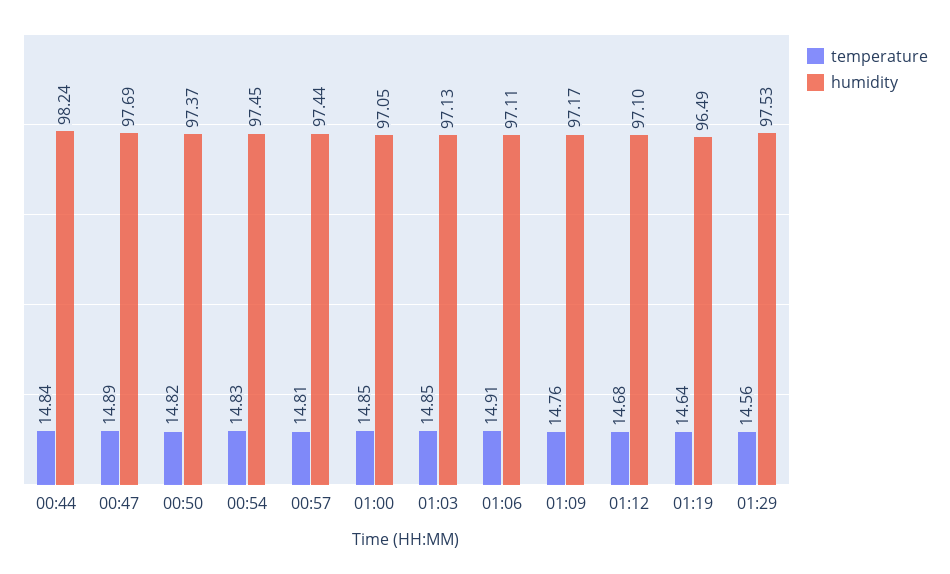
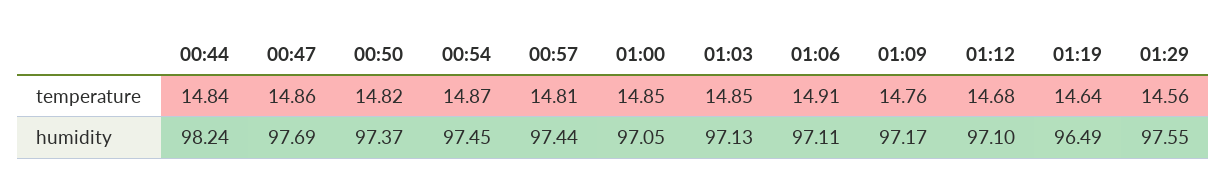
temperature, 00:47: 14.89 -> 14.86
temperature, 00:54: 14.83 -> 14.87
humidity, 01:29: 97.53 -> 97.55

